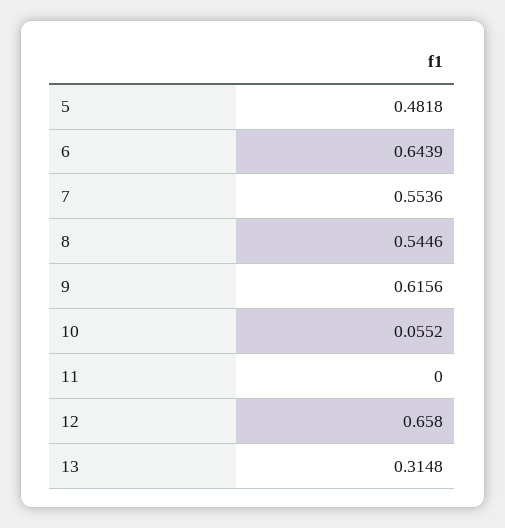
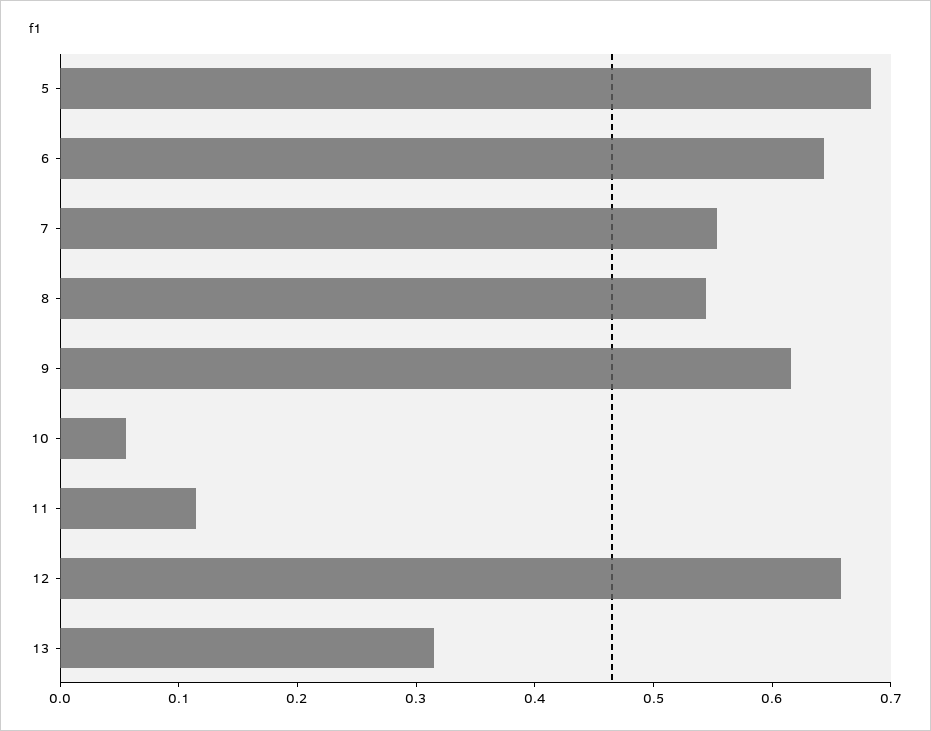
5: 0.4818 -> 0.68
11: 0 -> 0.12

